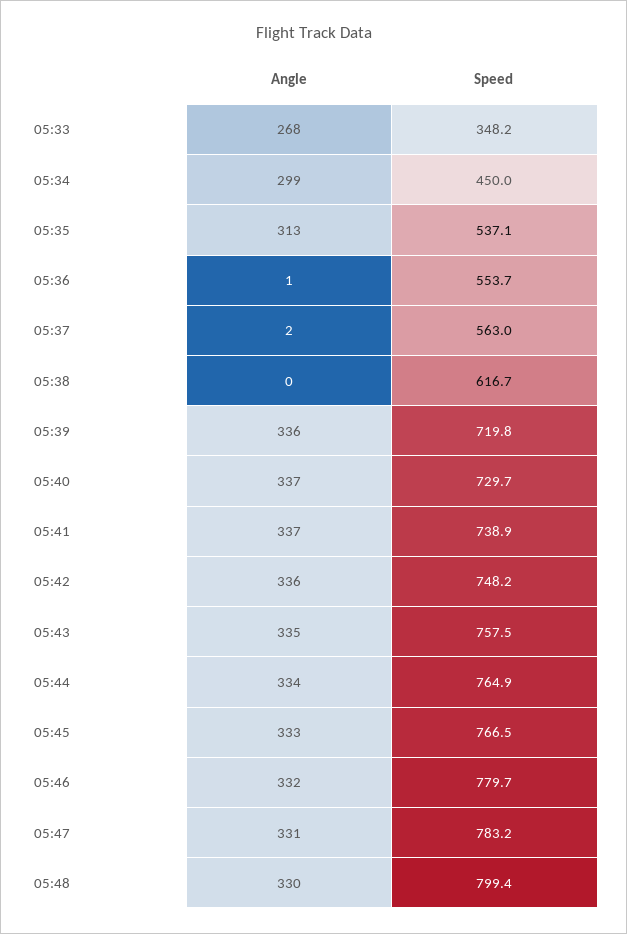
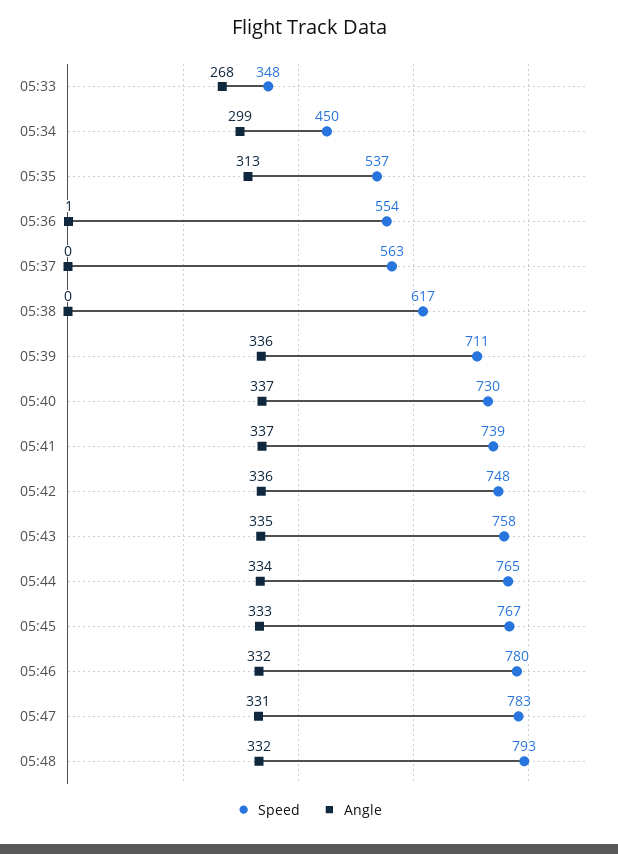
Angle, 05:37: 2 -> 0
Speed, 05:39: 719.8 -> 711
Angle, 05:48: 330 -> 332
Speed, 05:48: 799.4 -> 793

